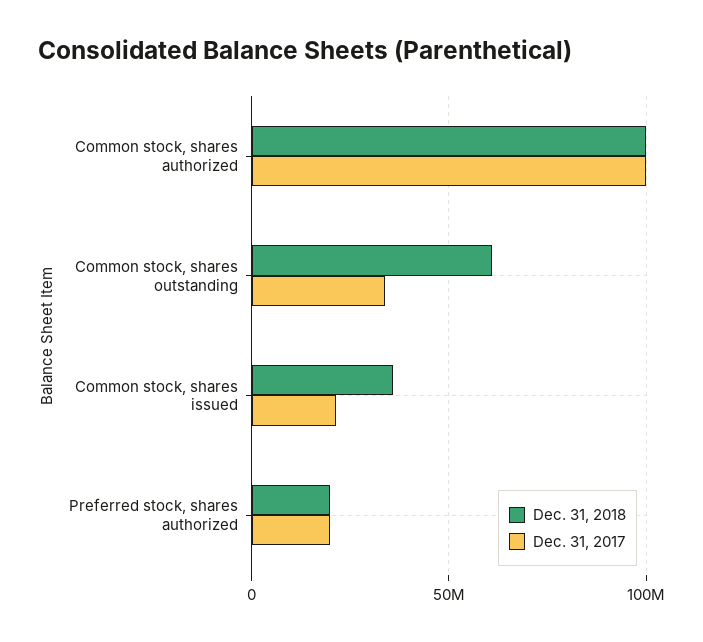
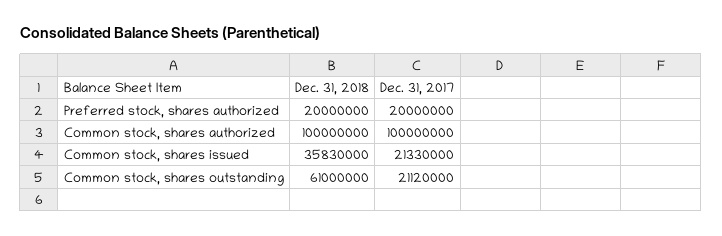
Dec. 31, 2017, Common stock, shares outstanding: 35000000 -> 21120000

